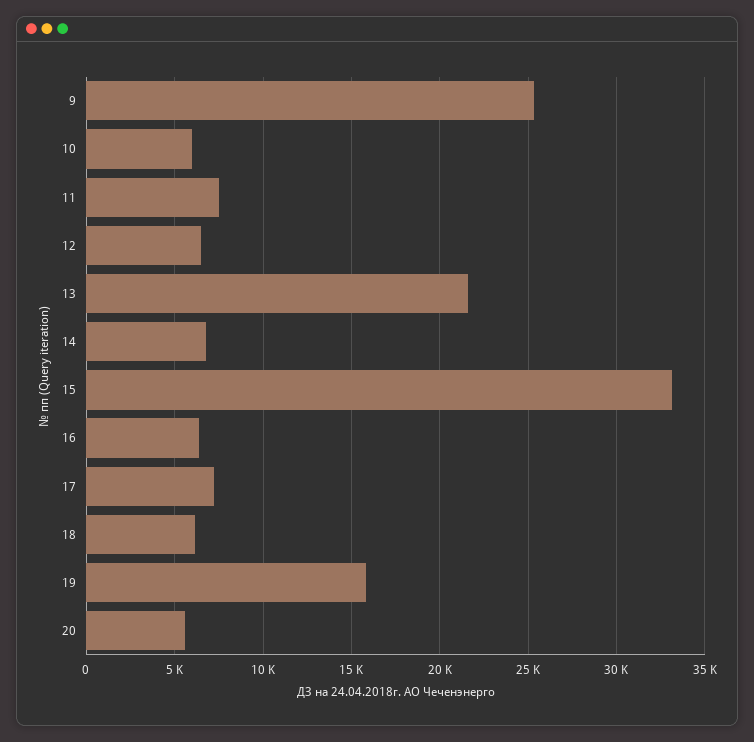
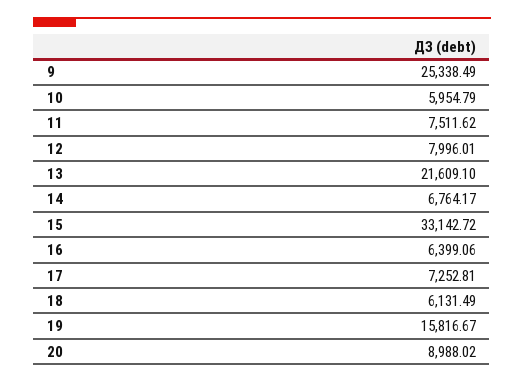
12: 6500 -> 7996.01
20: 5500 -> 8988.02

